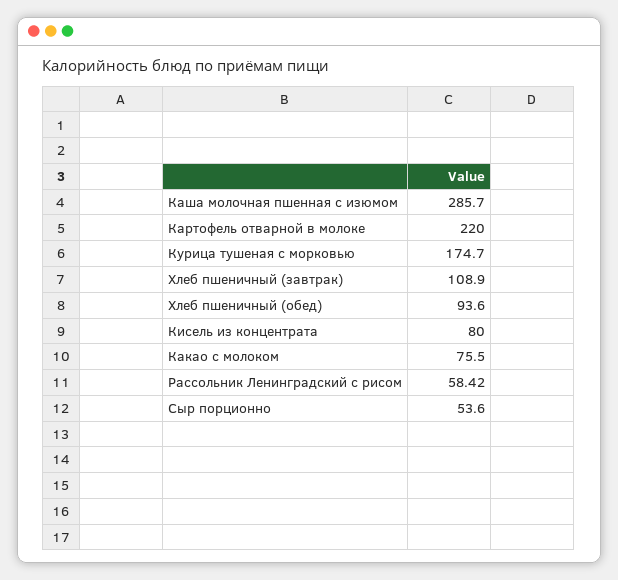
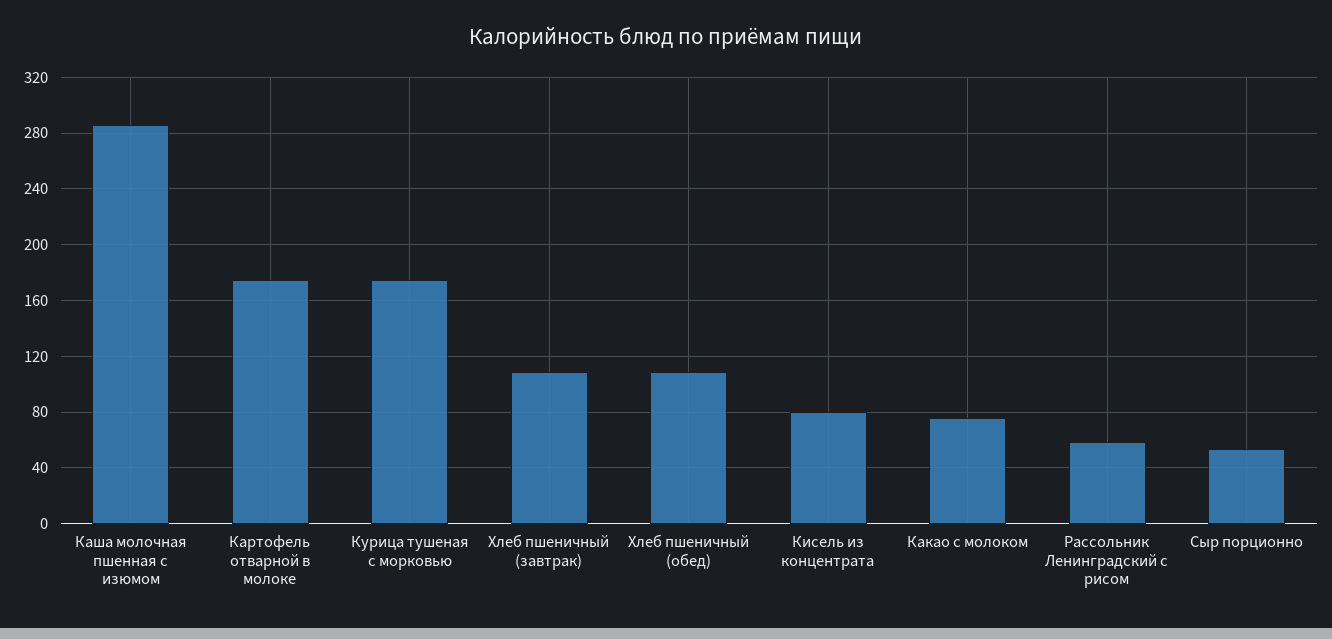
Картофель отварной в молоке: 220 -> 175
Хлеб пшеничный (обед): 93.6 -> 110

